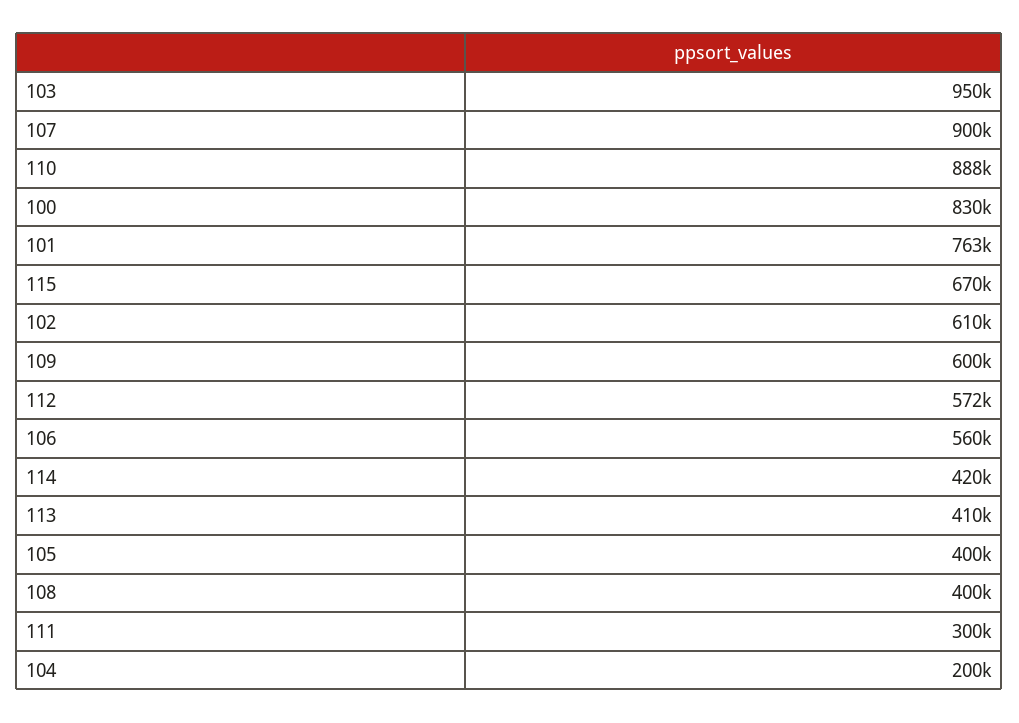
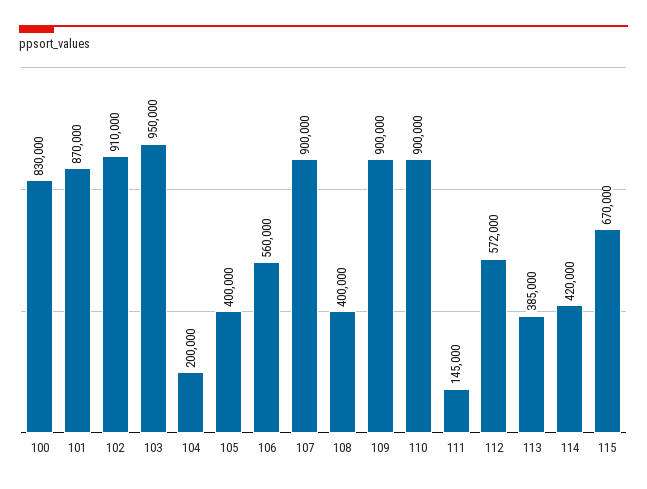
110: 888000 -> 900000
101: 763000 -> 870000
102: 610000 -> 910000
109: 600000 -> 900000
113: 410000 -> 385000
111: 300000 -> 145000

